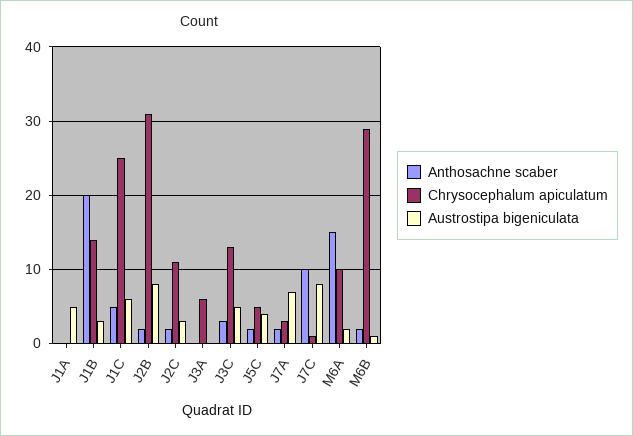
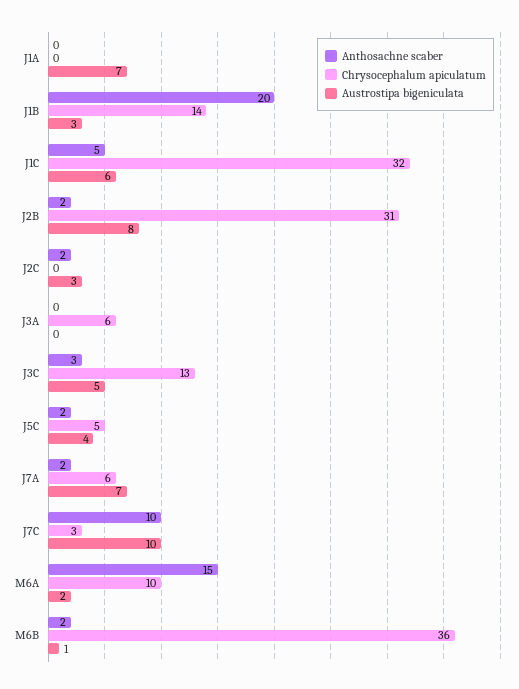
Austrostipa bigeniculata, J1A: 5 -> 7
Chrysocephalum apiculatum, J1C: 25 -> 32
Chrysocephalum apiculatum, J2C: 11 -> 0
Chrysocephalum apiculatum, J7A: 3 -> 6
Chrysocephalum apiculatum, J7C: 1 -> 3
Austrostipa bigeniculata, J7C: 8 -> 10
Chrysocephalum apiculatum, M6B: 29 -> 36

